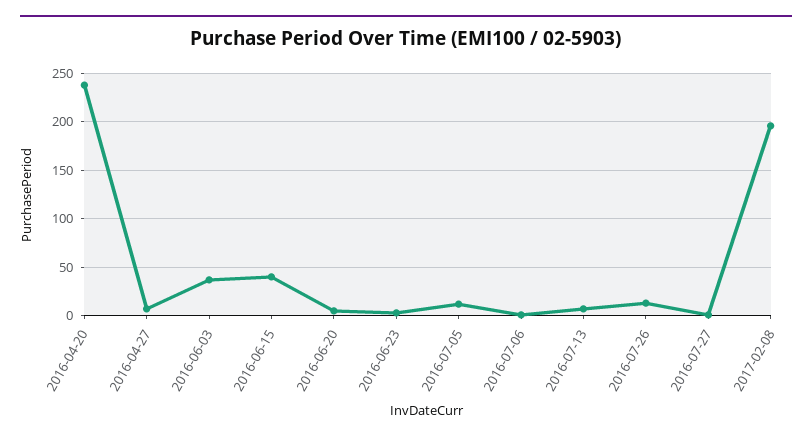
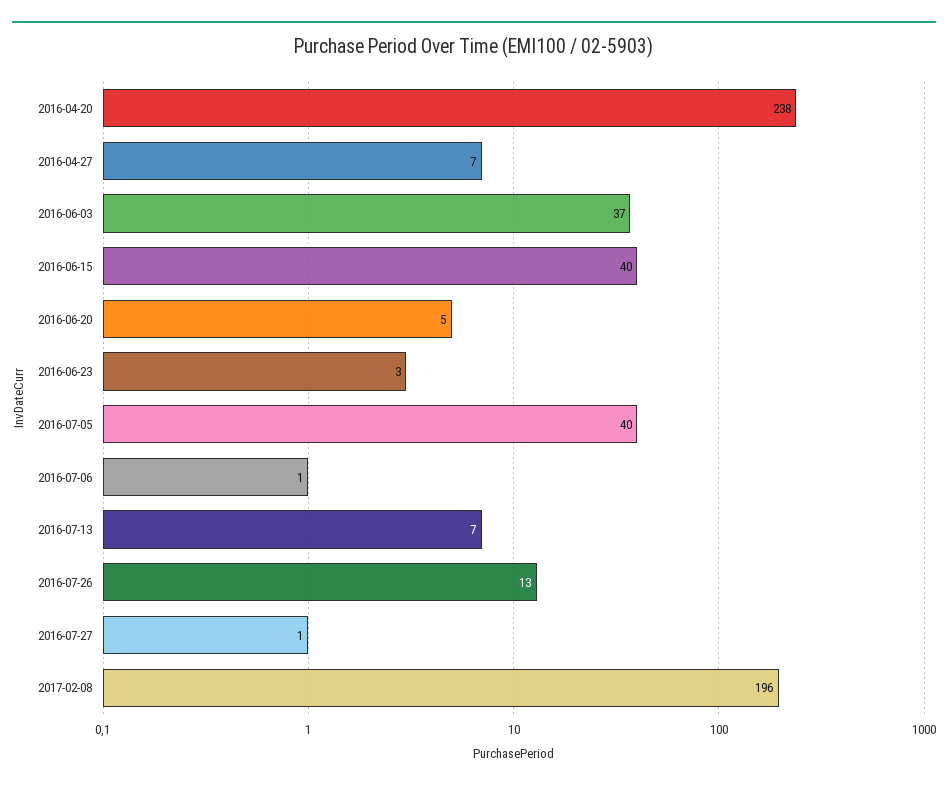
2016-07-05: 10 -> 40

